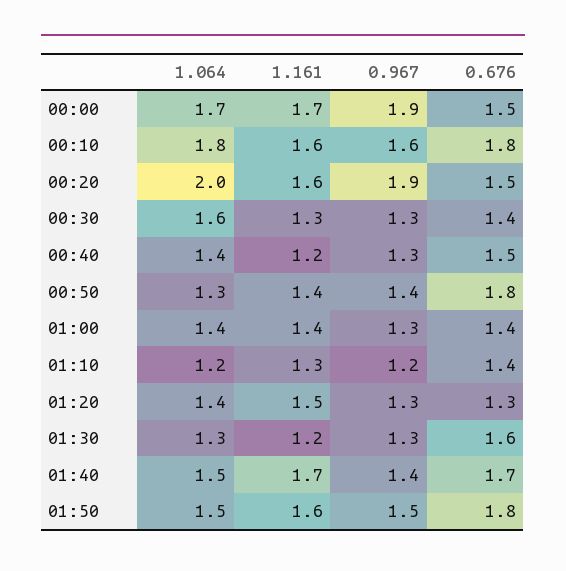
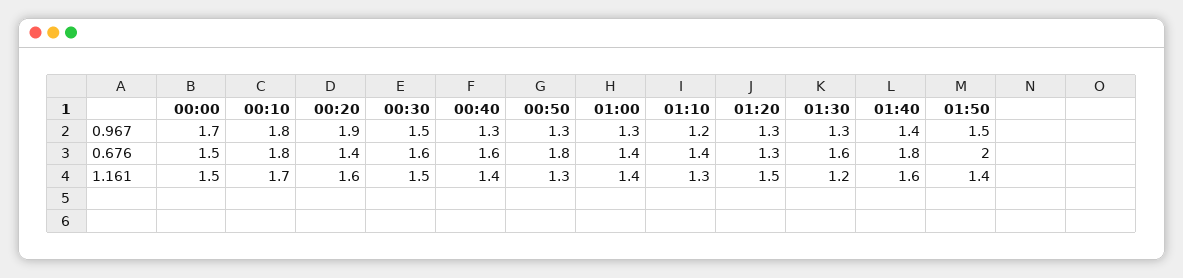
1.064, 00:00: 1.7 -> none
1.161, 00:00: 1.7 -> 1.5
0.967, 00:00: 1.9 -> 1.7
1.064, 00:10: 1.8 -> none
1.161, 00:10: 1.6 -> 1.7
0.967, 00:10: 1.6 -> 1.8
1.064, 00:20: 2 -> none
0.676, 00:20: 1.5 -> 1.4
1.064, 00:30: 1.6 -> none
1.161, 00:30: 1.3 -> 1.5
0.967, 00:30: 1.3 -> 1.5
0.676, 00:30: 1.4 -> 1.6
1.064, 00:40: 1.4 -> none
1.161, 00:40: 1.2 -> 1.4
0.676, 00:40: 1.5 -> 1.6
1.064, 00:50: 1.3 -> none
1.161, 00:50: 1.4 -> 1.3
0.967, 00:50: 1.4 -> 1.3
1.064, 01:00: 1.4 -> none
1.064, 01:10: 1.2 -> none
1.064, 01:20: 1.4 -> none
1.064, 01:30: 1.3 -> none
1.064, 01:40: 1.5 -> none
1.161, 01:40: 1.7 -> 1.6
0.676, 01:40: 1.7 -> 1.8
1.064, 01:50: 1.5 -> none
1.161, 01:50: 1.6 -> 1.4
0.676, 01:50: 1.8 -> 2

